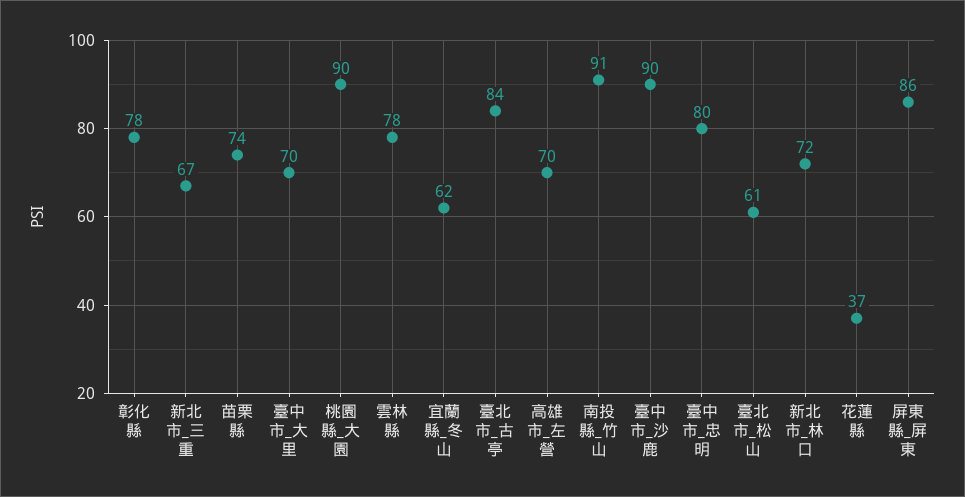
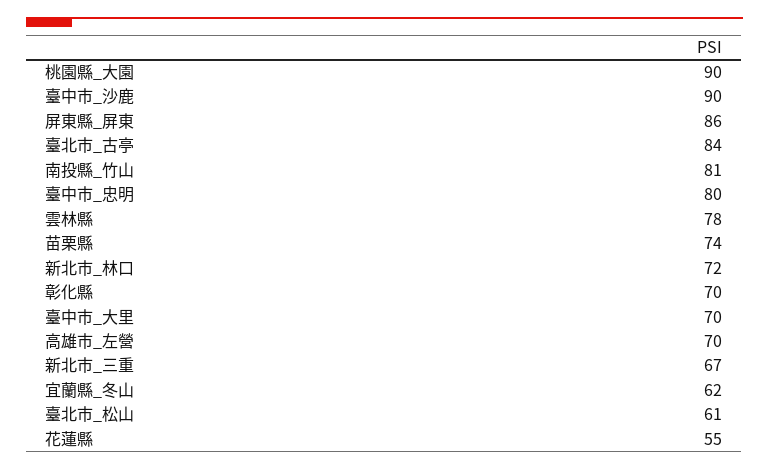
彰化縣: 78 -> 70
南投縣_竹山: 91 -> 81
花蓮縣: 37 -> 55

